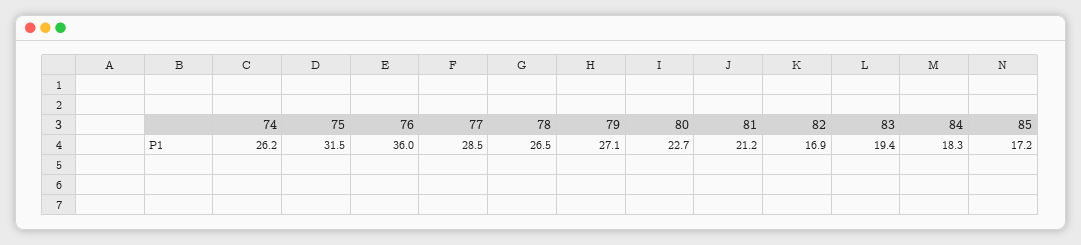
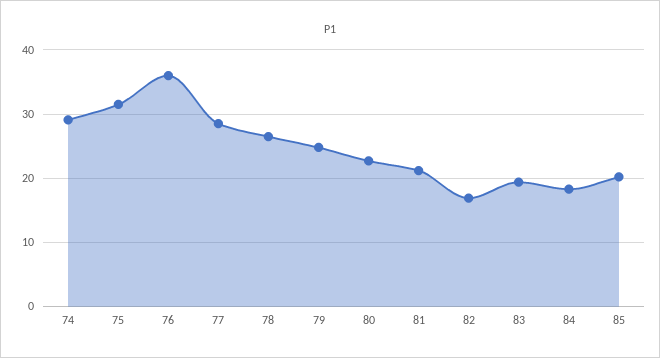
74: 26.2 -> 29
79: 27.1 -> 25
85: 17.2 -> 20

